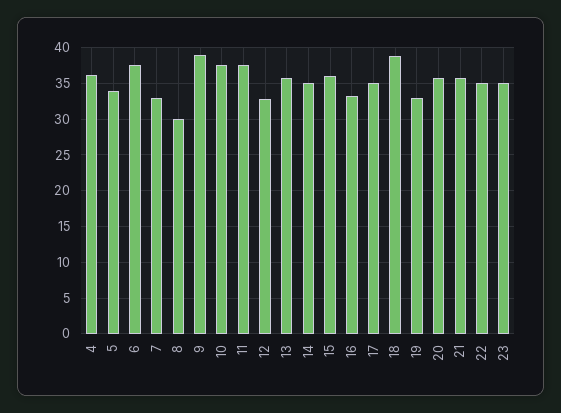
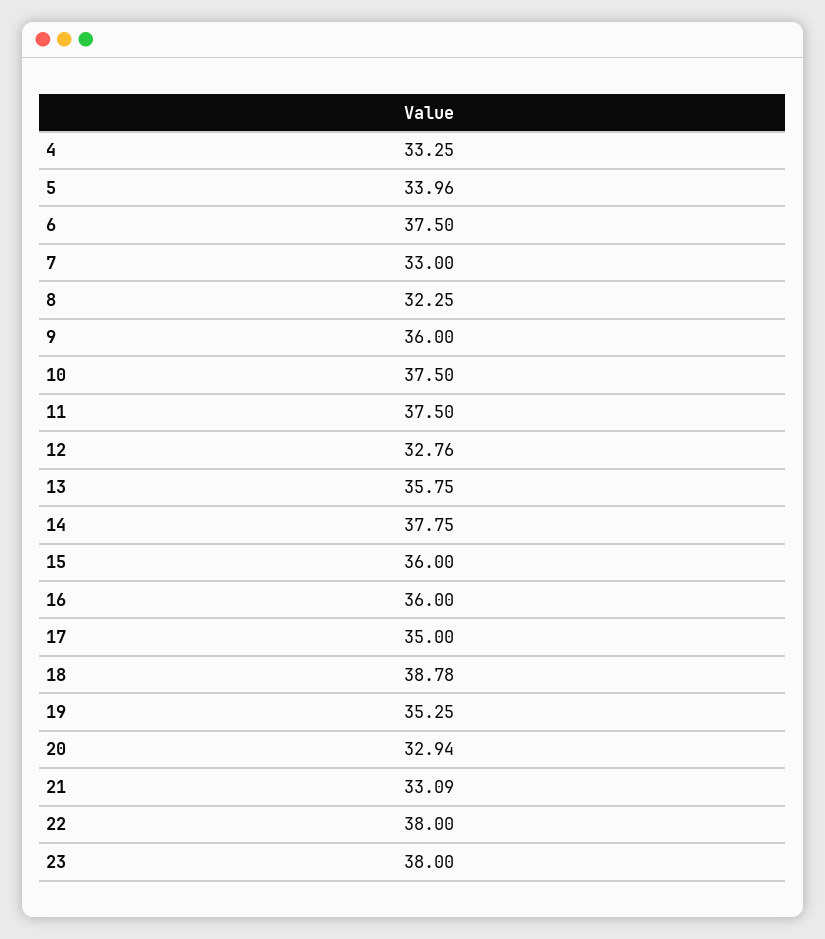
4: 36 -> 33.25
8: 30 -> 32.25
9: 39 -> 36
14: 35 -> 37.75
16: 33 -> 36
19: 33 -> 35.25
20: 36 -> 32.94
21: 36 -> 33.09
22: 35 -> 38
23: 35 -> 38

